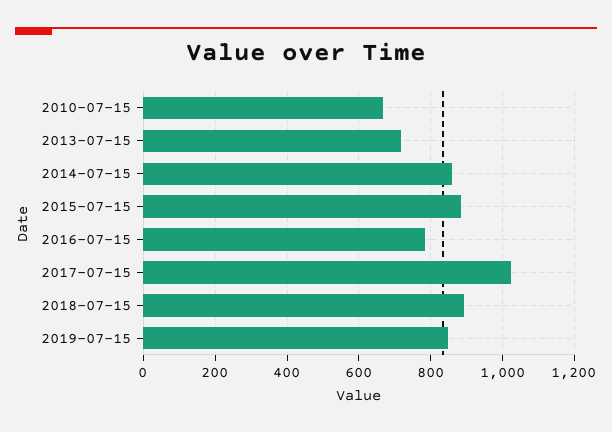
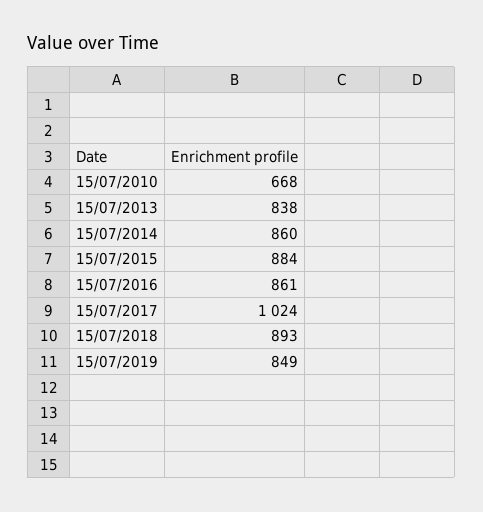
2013-07-15: 720 -> 838
2016-07-15: 780 -> 861

